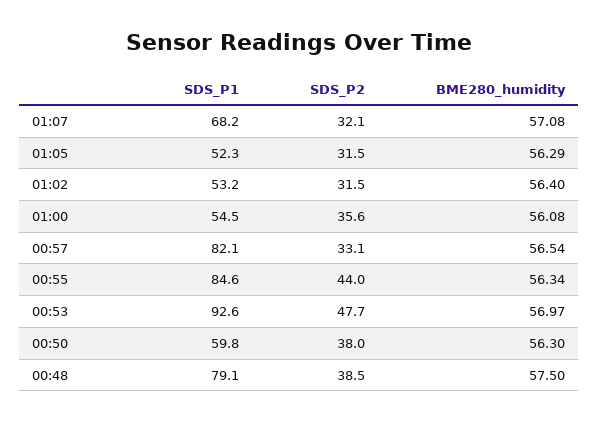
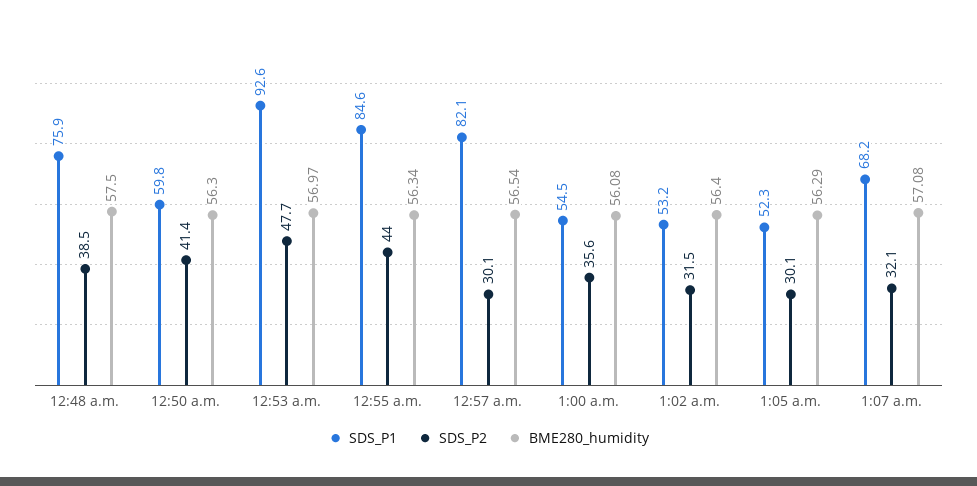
SDS_P2, 01:05: 31.5 -> 30.1
SDS_P2, 00:57: 33.1 -> 30.1
SDS_P2, 00:50: 38 -> 41.4
SDS_P1, 00:48: 79.1 -> 75.9

